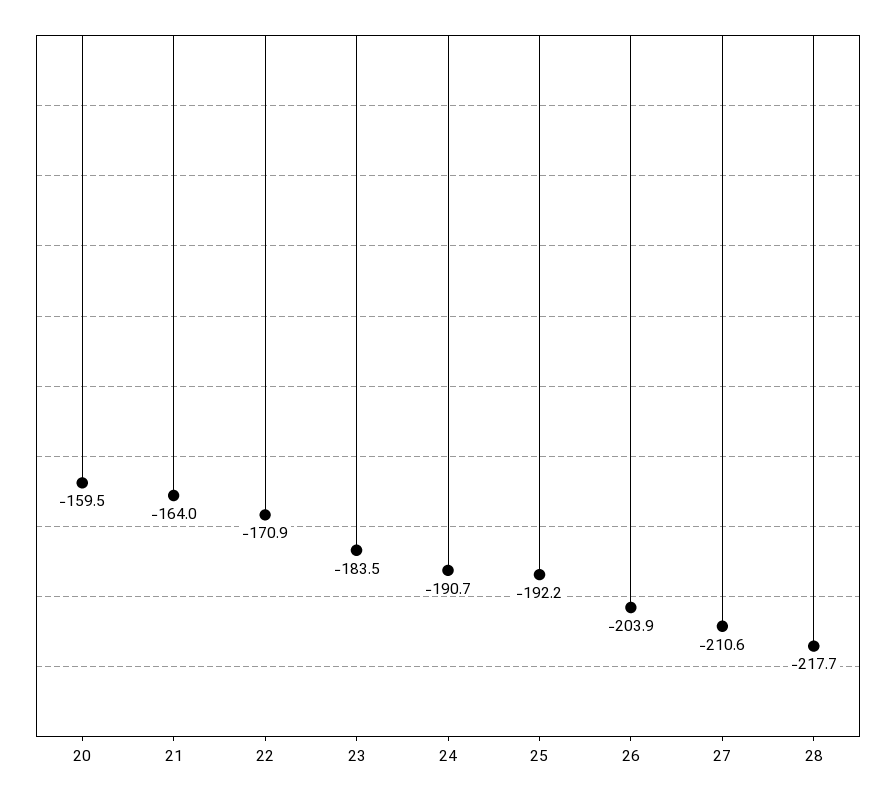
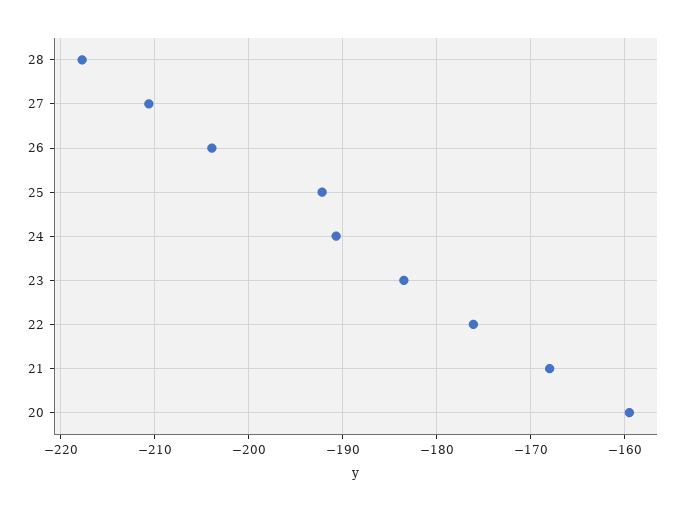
21: -164 -> -168
22: -170.9 -> -176

